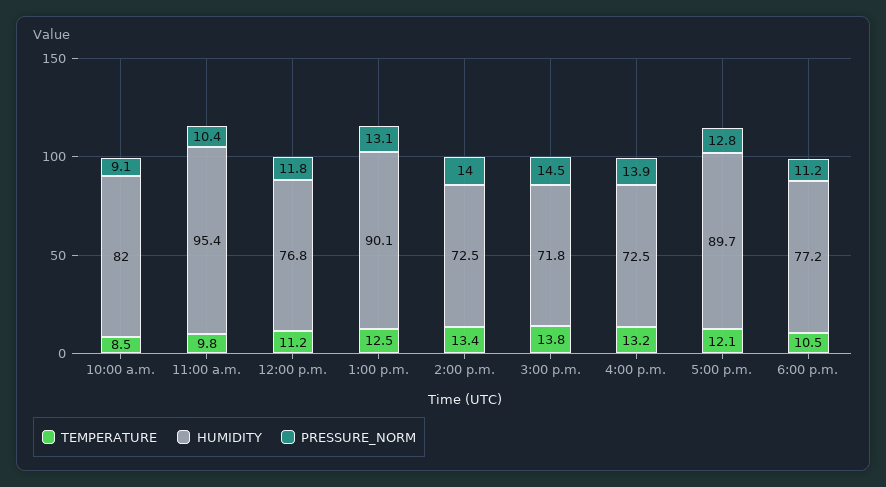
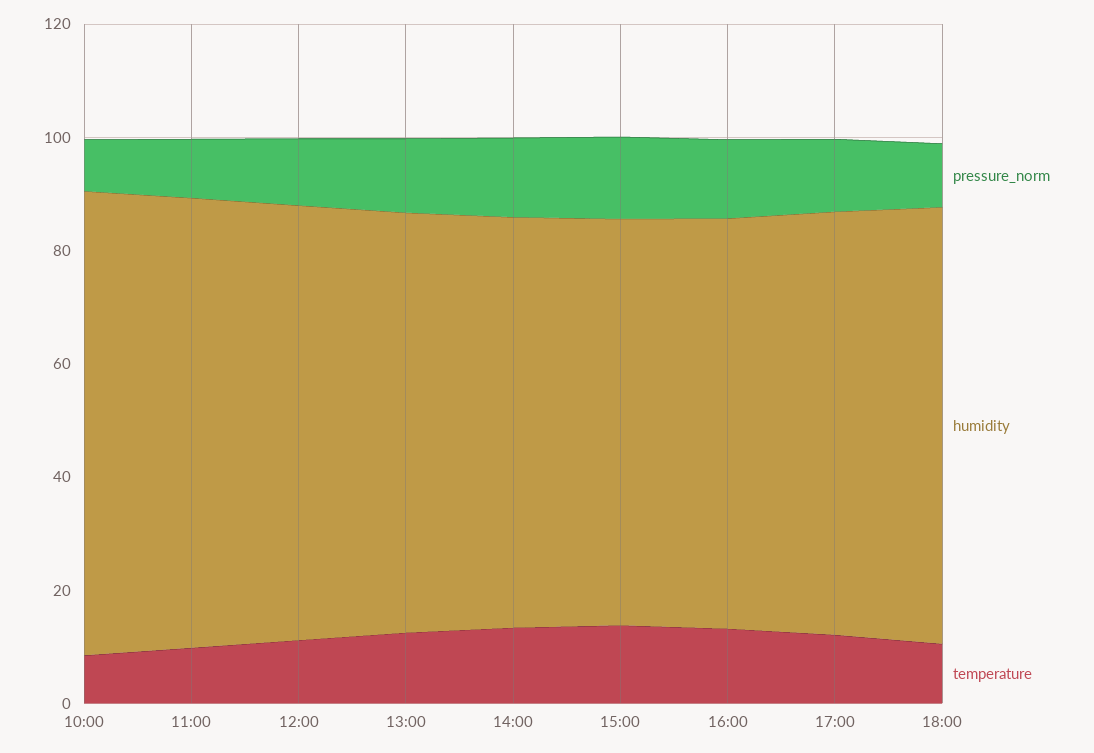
HUMIDITY, 11:00 a.m.: 95.4 -> 80
HUMIDITY, 1:00 p.m.: 90.1 -> 75
HUMIDITY, 5:00 p.m.: 89.7 -> 75

